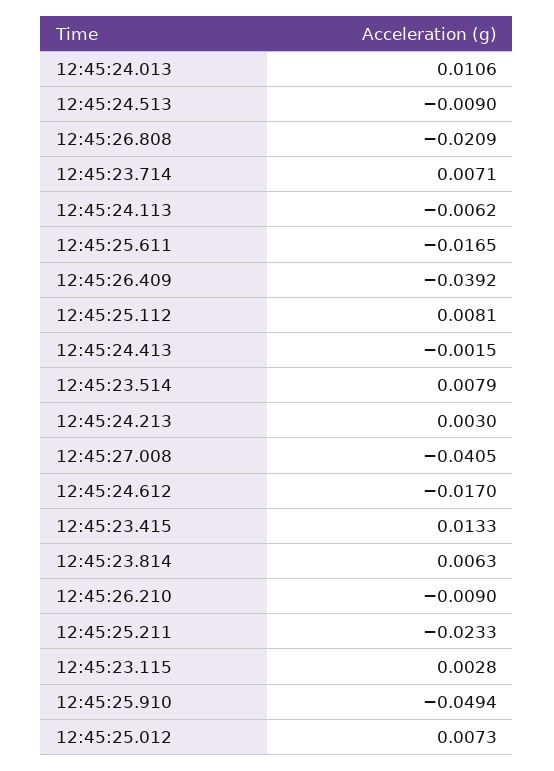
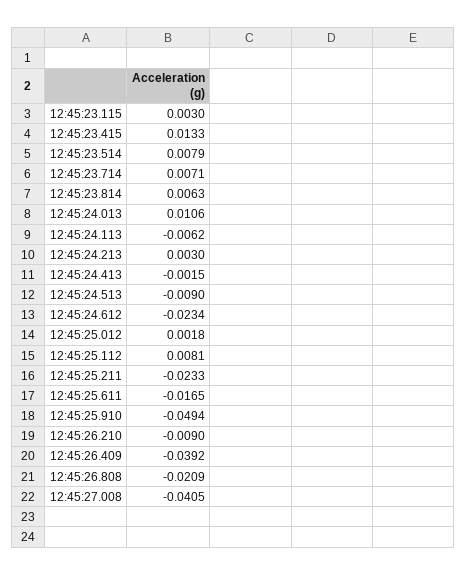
12:45:24.612: -0.017 -> -0.0234
12:45:23.115: 0.0028 -> 0.003
12:45:25.012: 0.0073 -> 0.0018

